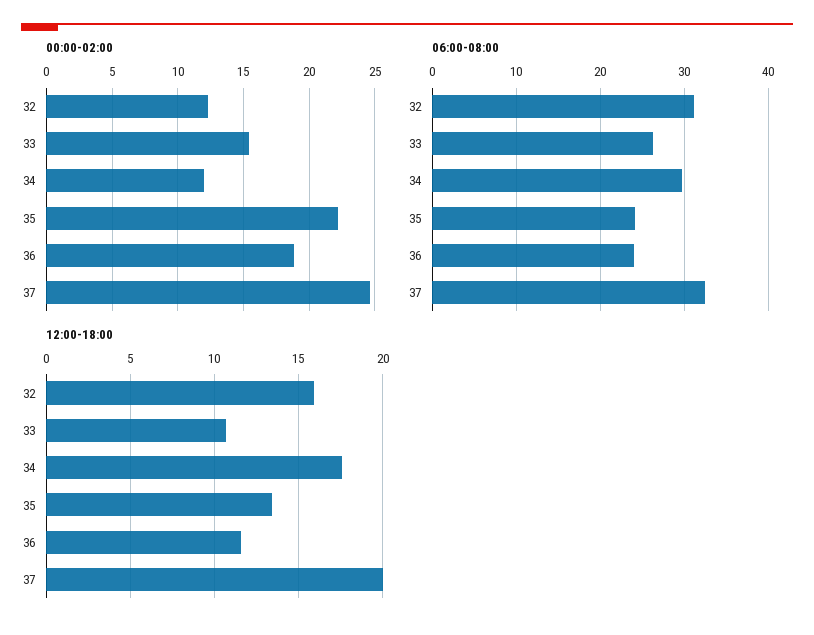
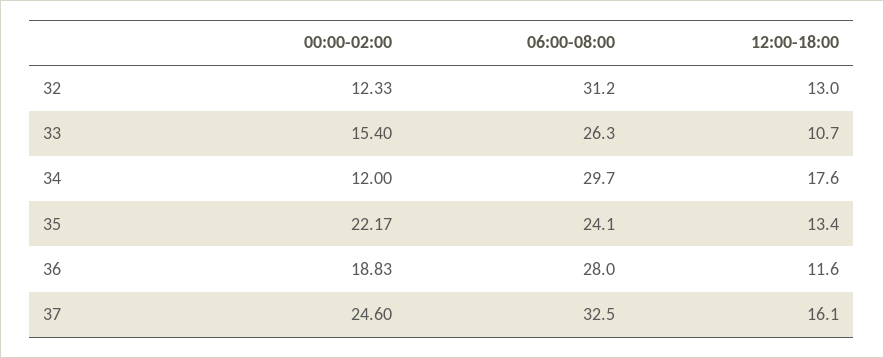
06:00-08:00, 36: 24 -> 28
12:00-18:00, 32: 16 -> 13
12:00-18:00, 37: 20 -> 16.1

